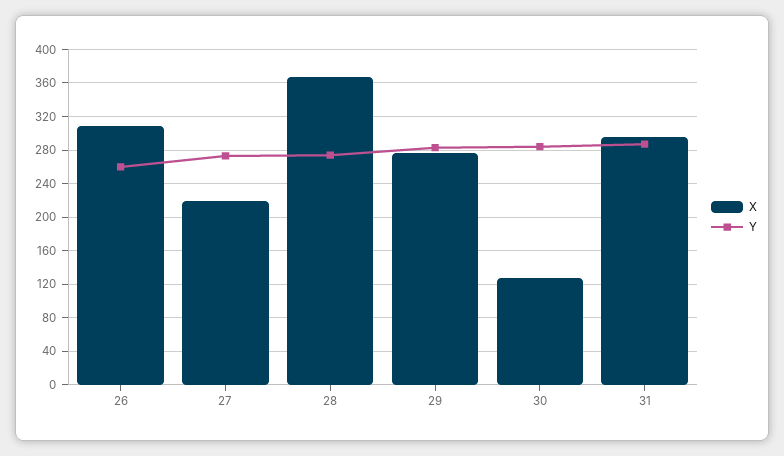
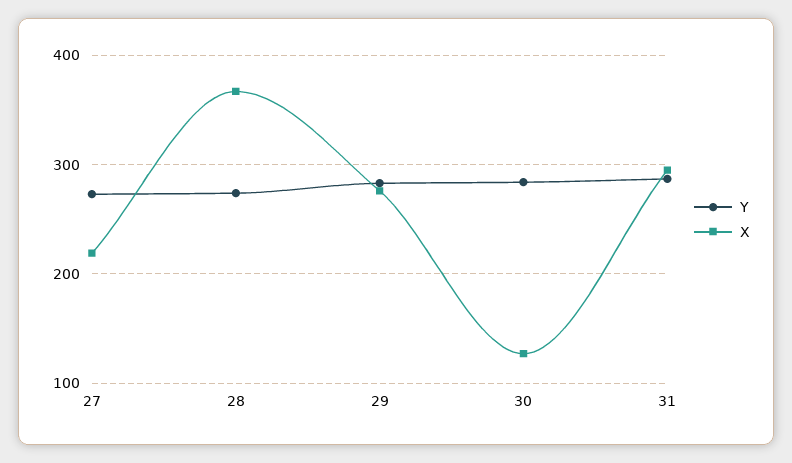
X, 26: 310 -> none
Y, 26: 260 -> none

